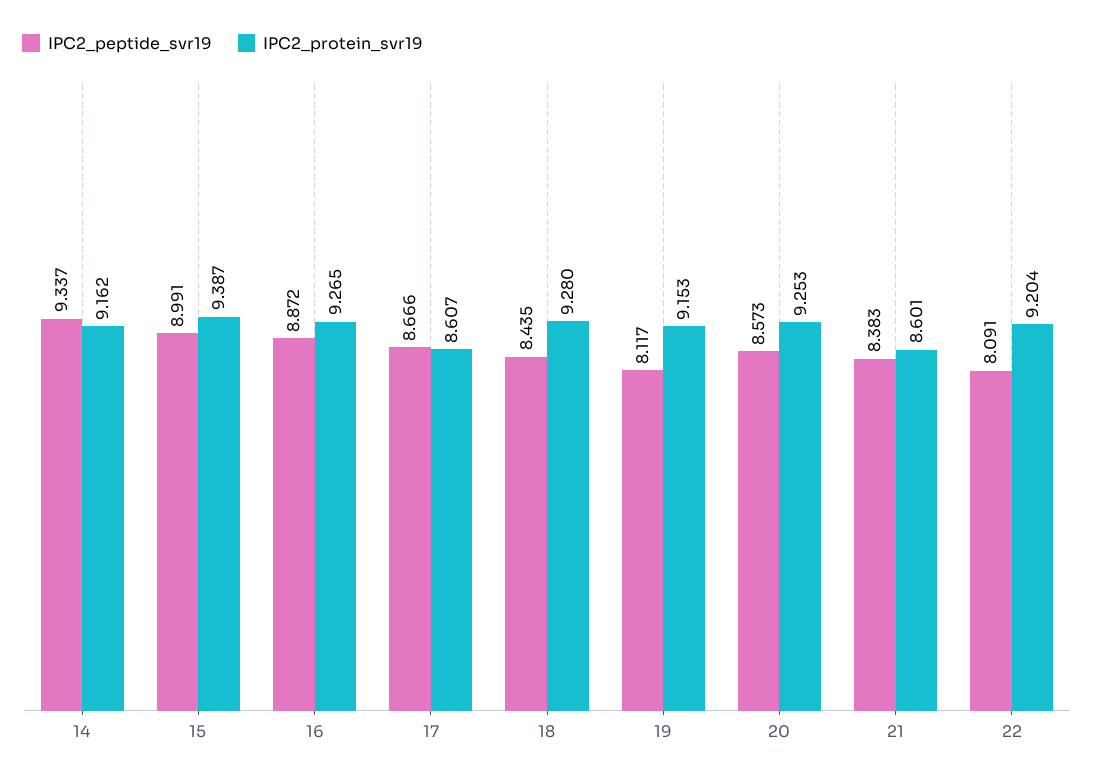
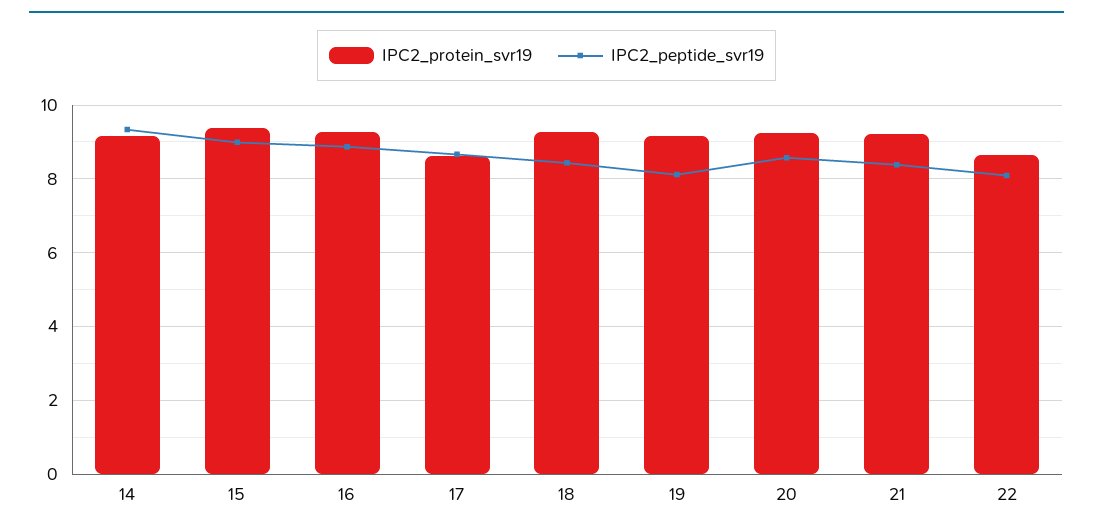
IPC2_protein_svr19, 21: 8.601 -> 9.2
IPC2_protein_svr19, 22: 9.204 -> 8.6

